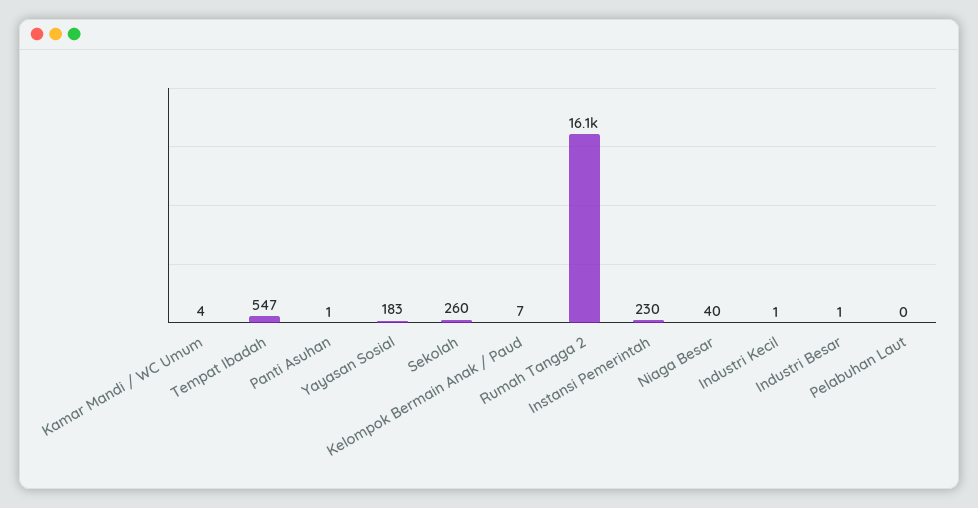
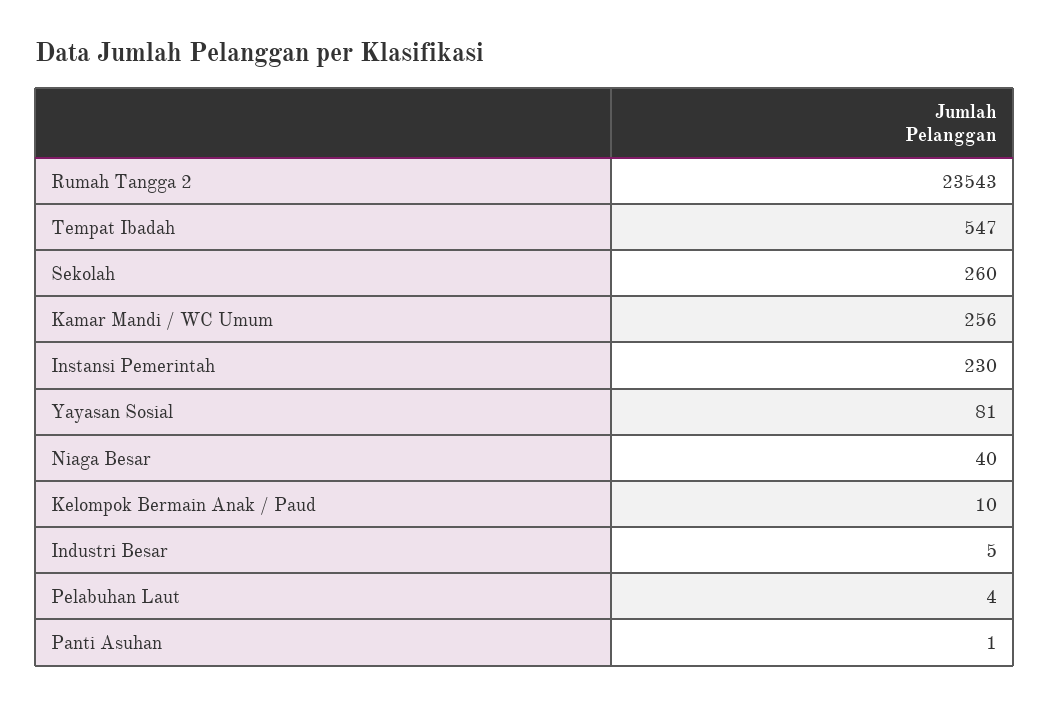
Kamar Mandi / WC Umum: 4 -> 256
Yayasan Sosial: 183 -> 81
Kelompok Bermain Anak / Paud: 7 -> 10
Rumah Tangga 2: 16100 -> 23543
Industri Kecil: 1 -> none
Industri Besar: 1 -> 5
Pelabuhan Laut: 0 -> 4

